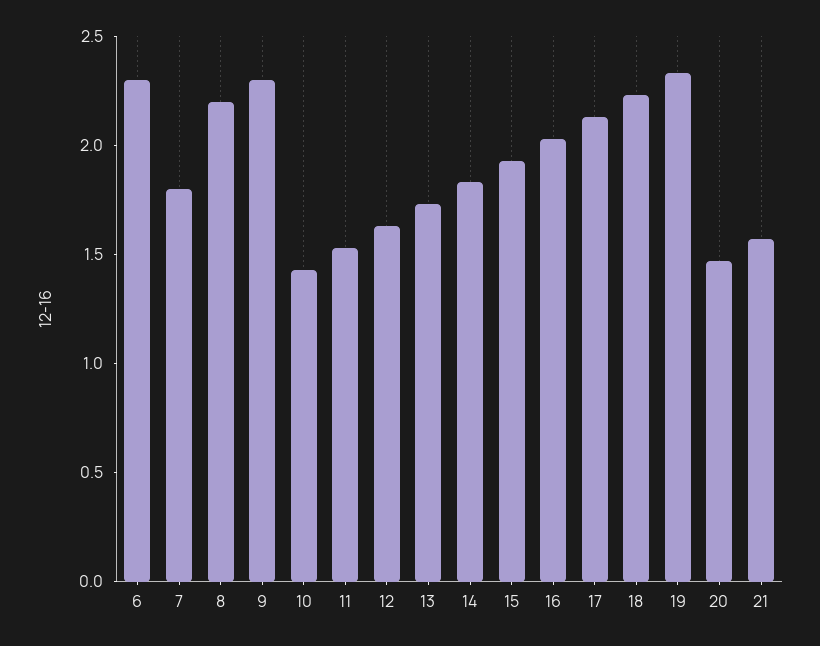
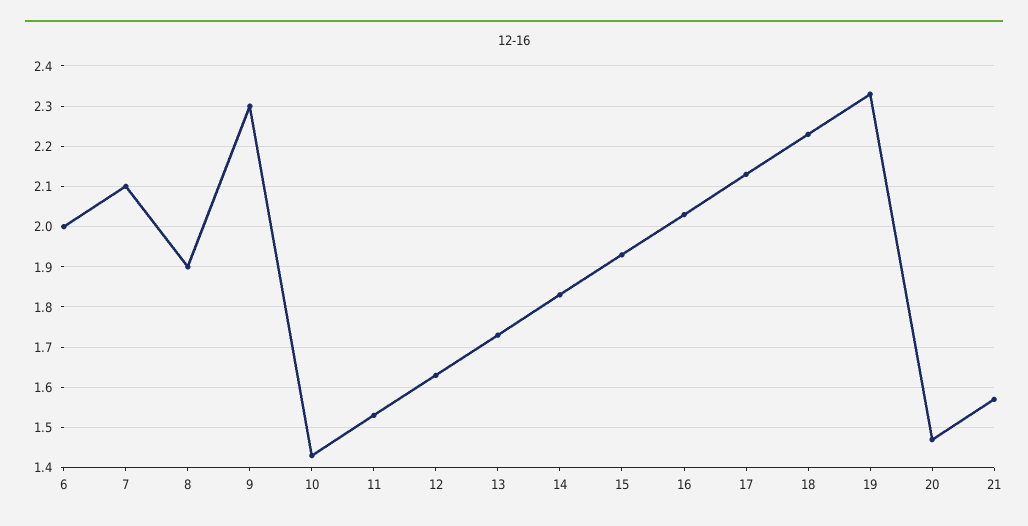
6: 2.3 -> 2
7: 1.8 -> 2.1
8: 2.2 -> 1.9

